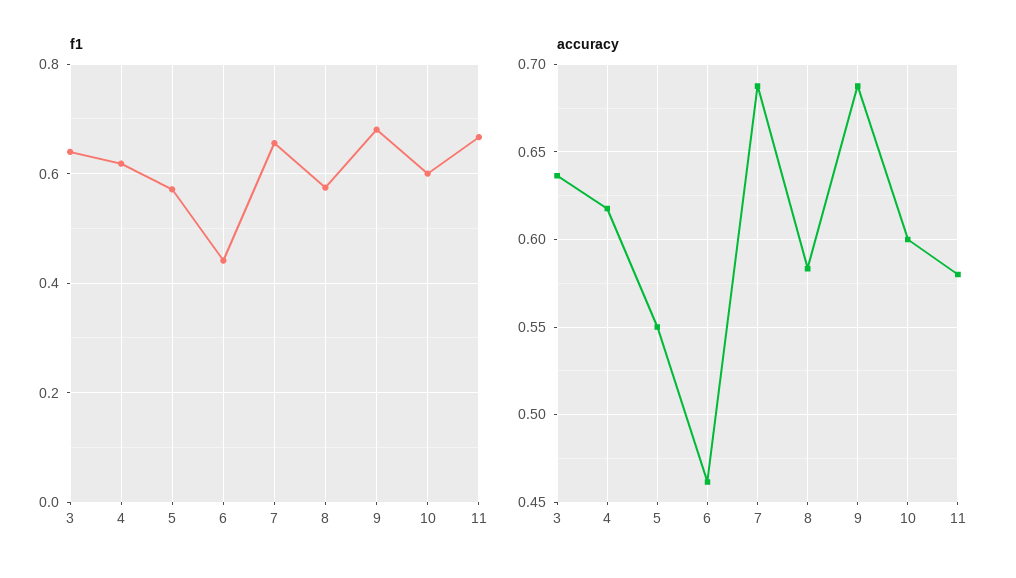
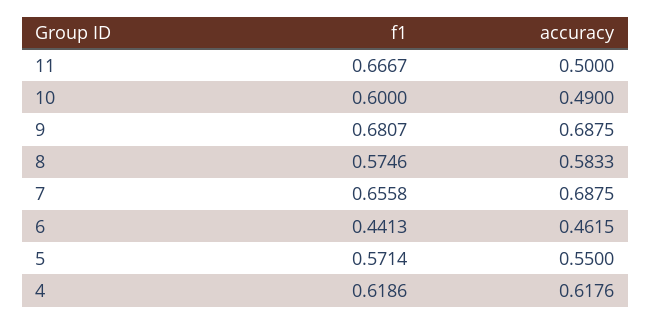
f1, 3: 0.64 -> none
accuracy, 3: 0.635 -> none
accuracy, 10: 0.6 -> 0.49
accuracy, 11: 0.58 -> 0.5

